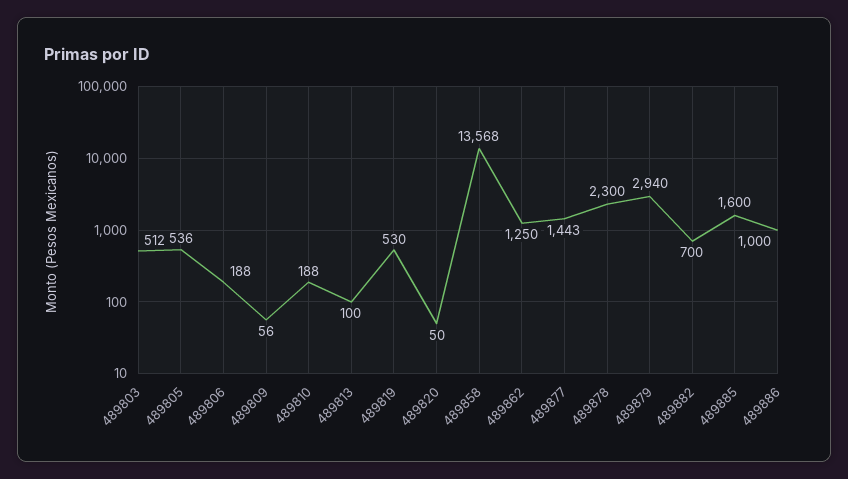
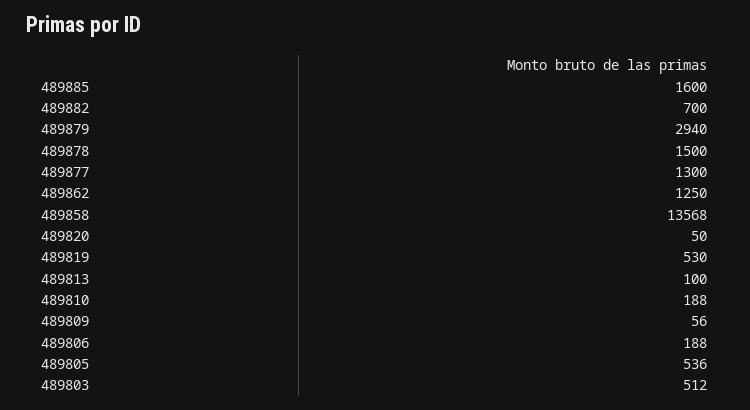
489877: 1443 -> 1300
489878: 2300 -> 1500
489886: 1000 -> none

